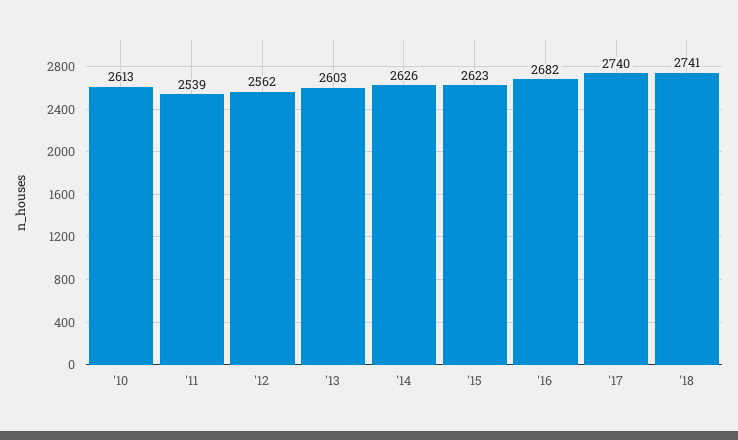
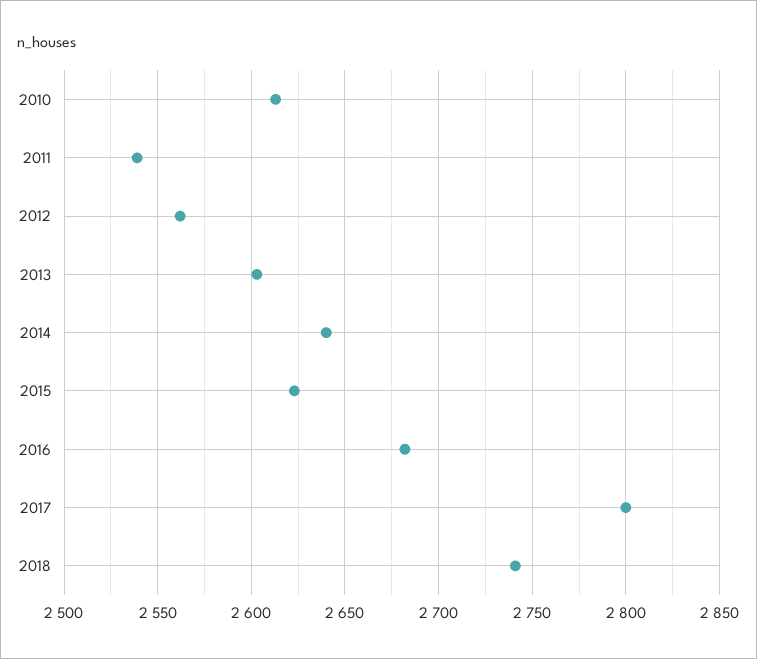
'14: 2626 -> 2640
'17: 2740 -> 2800

